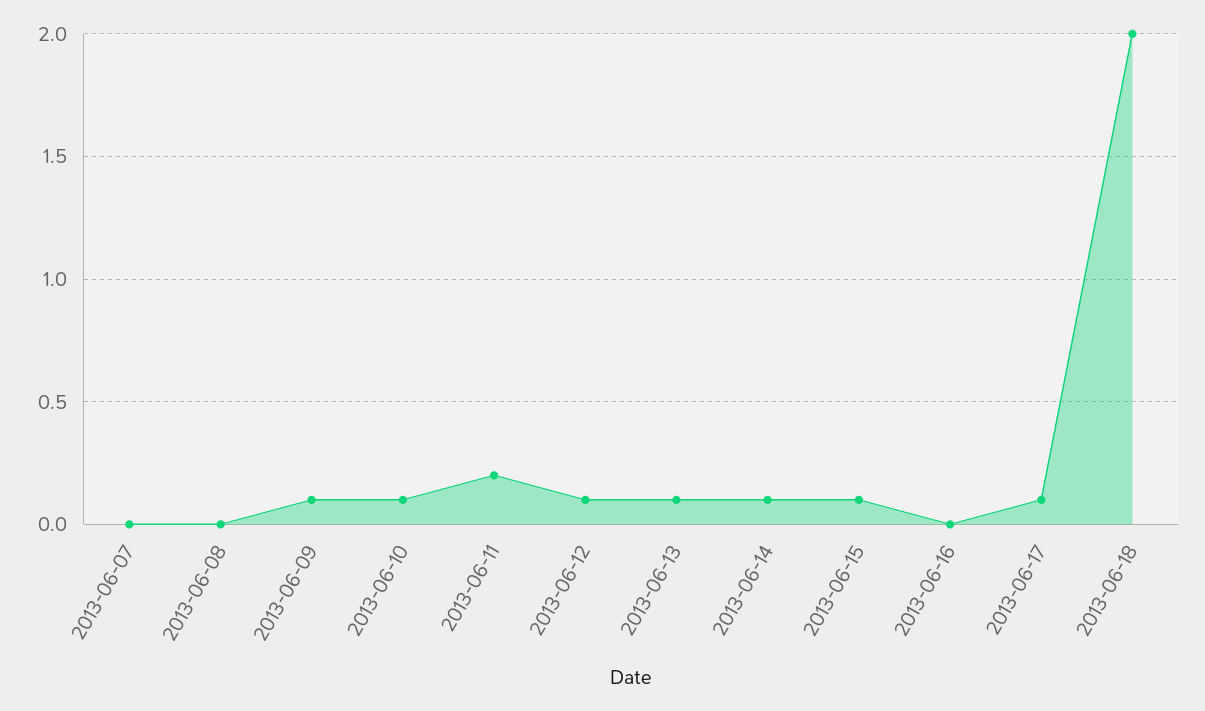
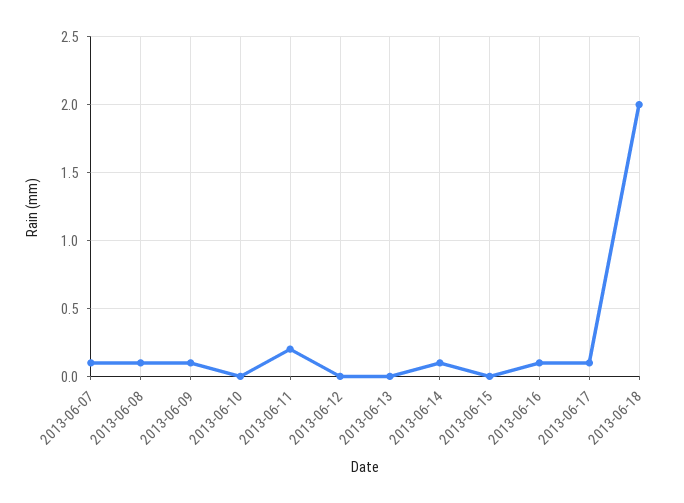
2013-06-07: 0 -> 0.1
2013-06-08: 0 -> 0.1
2013-06-10: 0.1 -> 0
2013-06-12: 0.1 -> 0
2013-06-13: 0.1 -> 0
2013-06-15: 0.1 -> 0
2013-06-16: 0 -> 0.1

